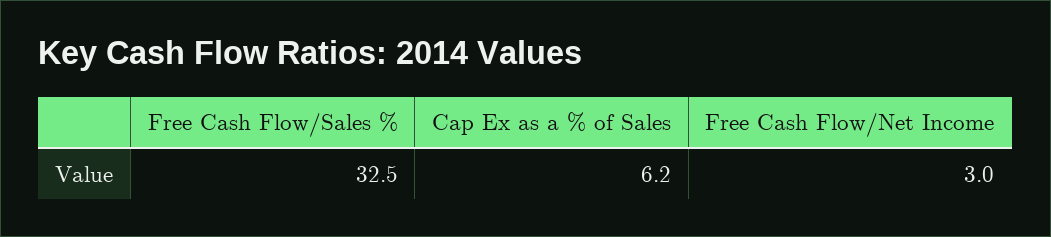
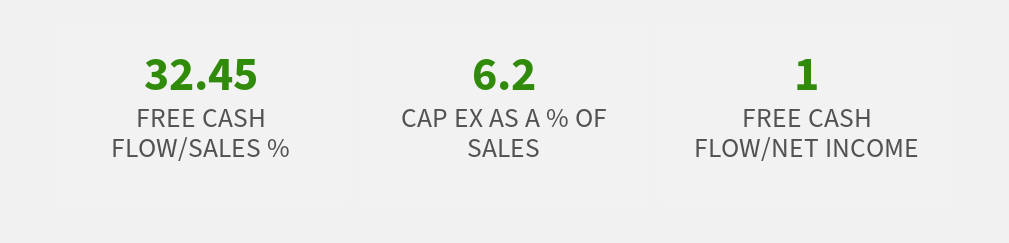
Free Cash Flow/Net Income: 3 -> 1

